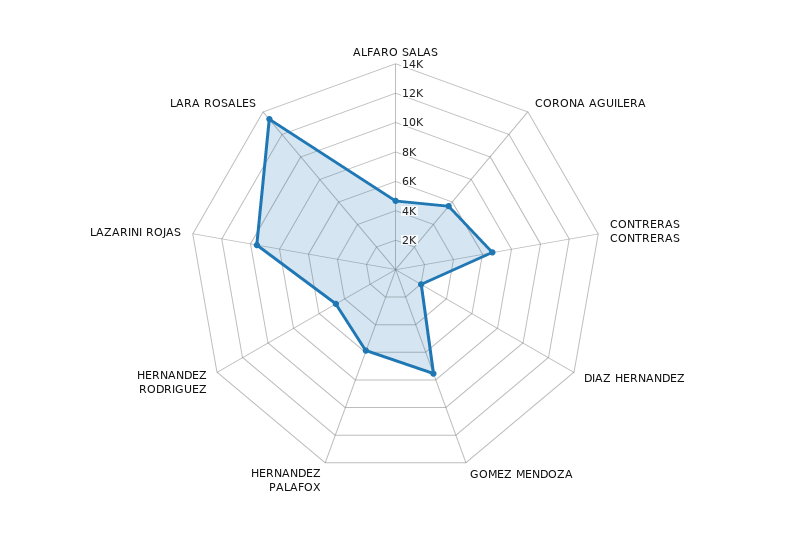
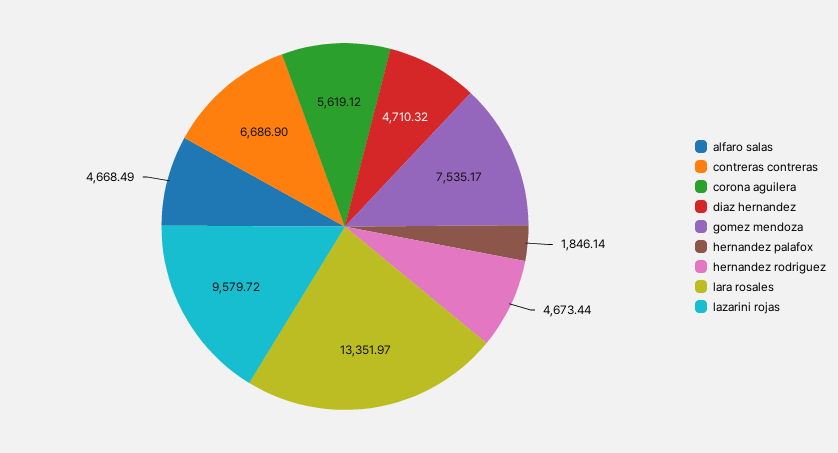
DIAZ HERNANDEZ: 2000 -> 4710.32
HERNANDEZ PALAFOX: 6000 -> 1846.14

